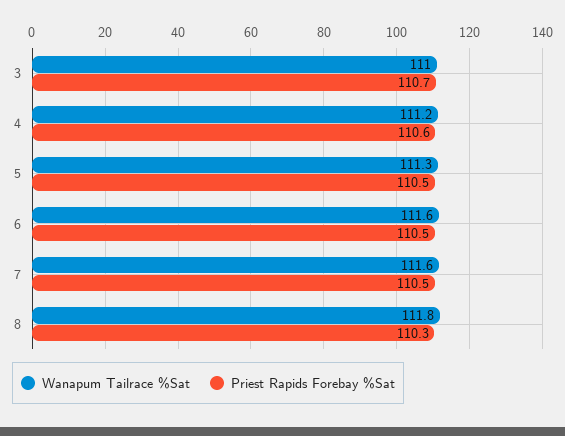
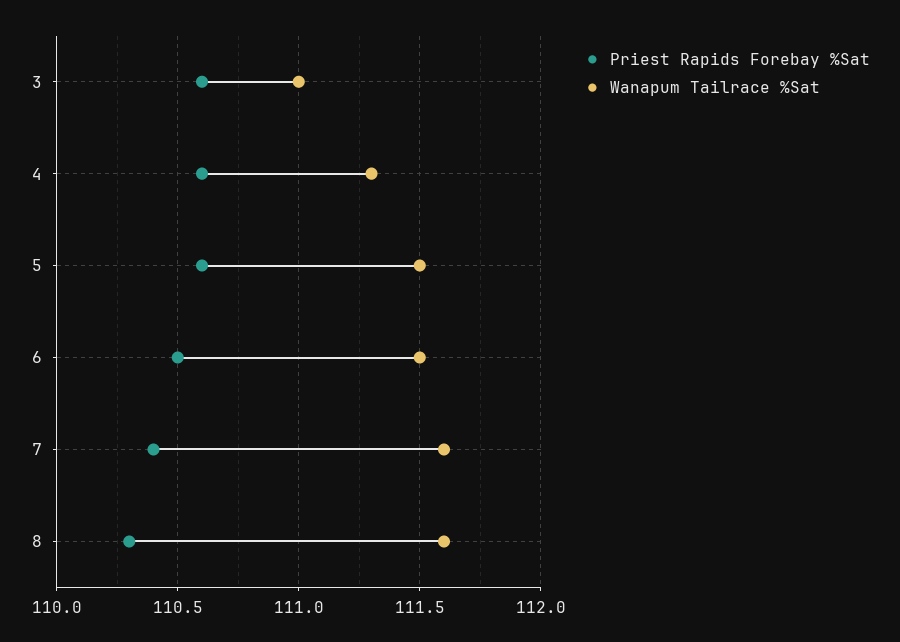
Priest Rapids Forebay %Sat, 3: 110.7 -> 110.6
Wanapum Tailrace %Sat, 4: 111.2 -> 111.3
Wanapum Tailrace %Sat, 5: 111.3 -> 111.5
Priest Rapids Forebay %Sat, 5: 110.5 -> 110.6
Wanapum Tailrace %Sat, 6: 111.6 -> 111.5
Priest Rapids Forebay %Sat, 7: 110.5 -> 110.4
Wanapum Tailrace %Sat, 8: 111.8 -> 111.6

